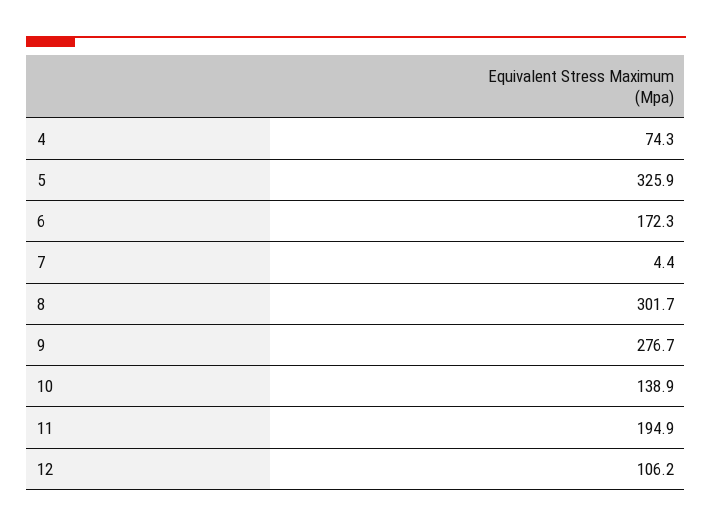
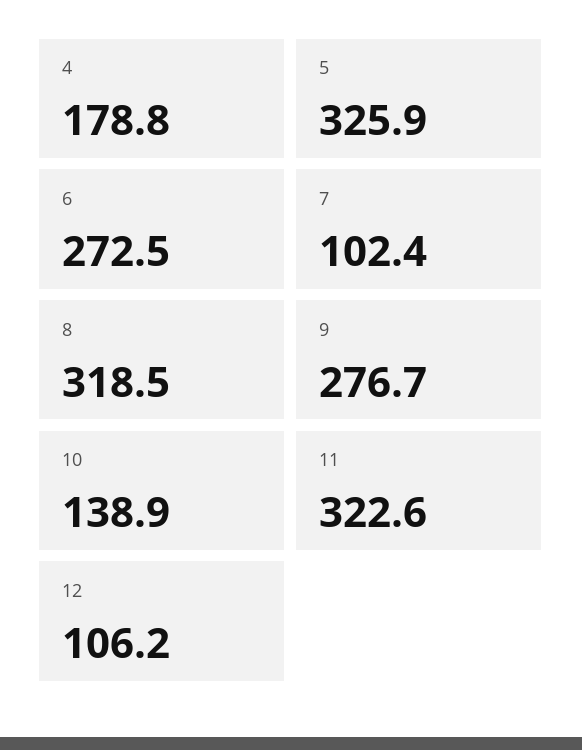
4: 74.3 -> 178.8
6: 172.3 -> 272.5
7: 4.4 -> 102.4
8: 301.7 -> 318.5
11: 194.9 -> 322.6

